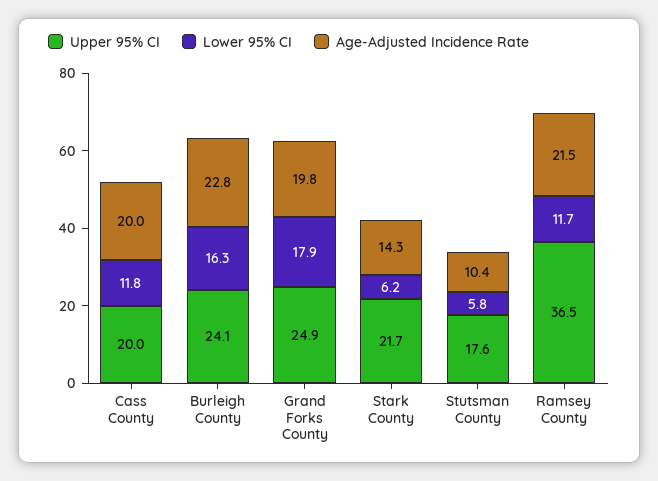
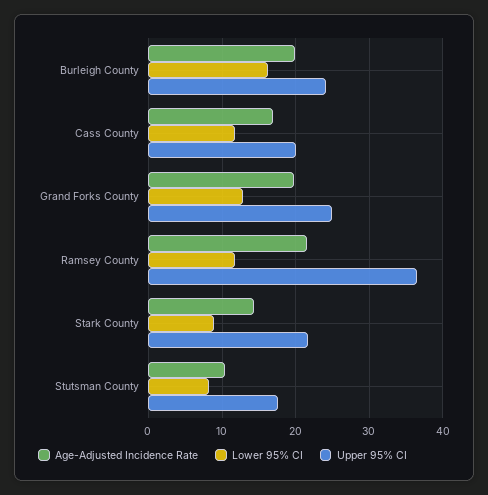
Age-Adjusted Incidence Rate, Cass County: 20 -> 17
Age-Adjusted Incidence Rate, Burleigh County: 22.8 -> 20
Lower 95% CI, Grand Forks County: 17.9 -> 13
Lower 95% CI, Stark County: 6.2 -> 9
Lower 95% CI, Stutsman County: 5.8 -> 8

